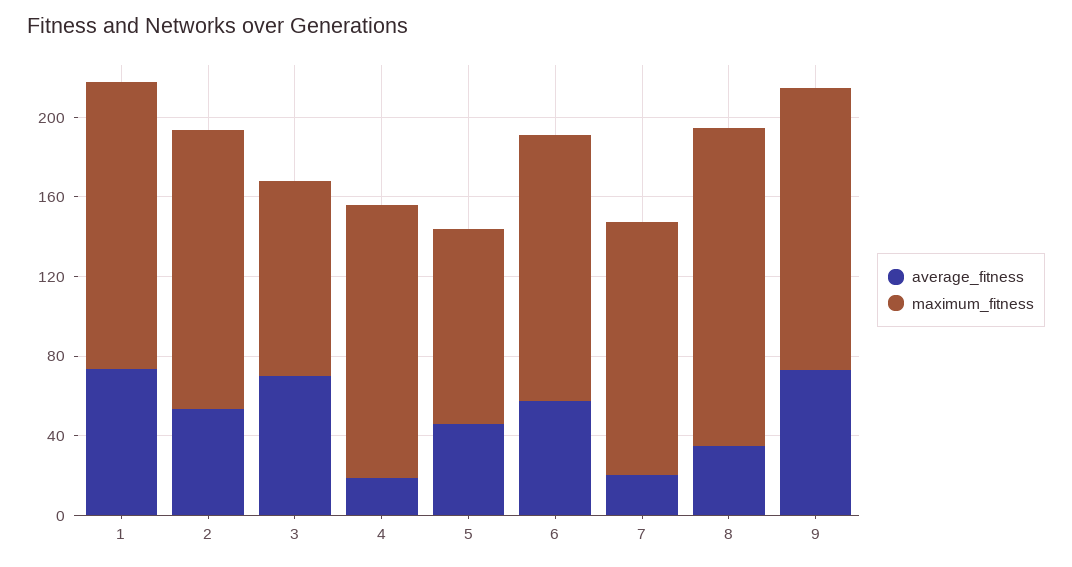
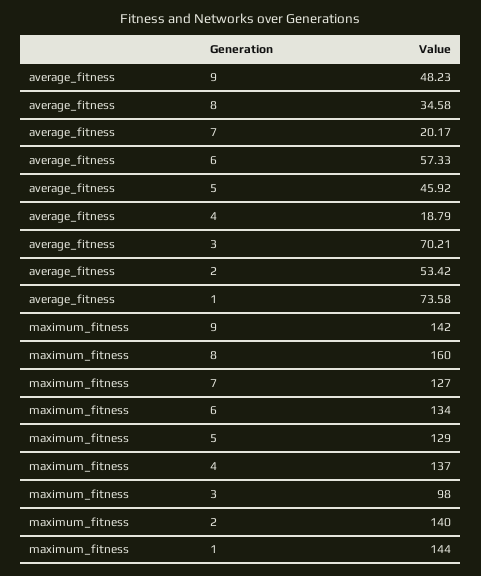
maximum_fitness, 5: 100 -> 129
average_fitness, 9: 70 -> 48.23

